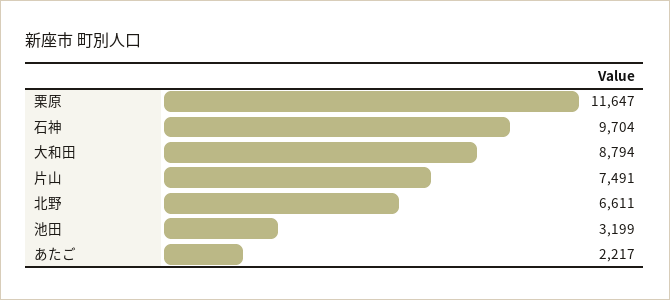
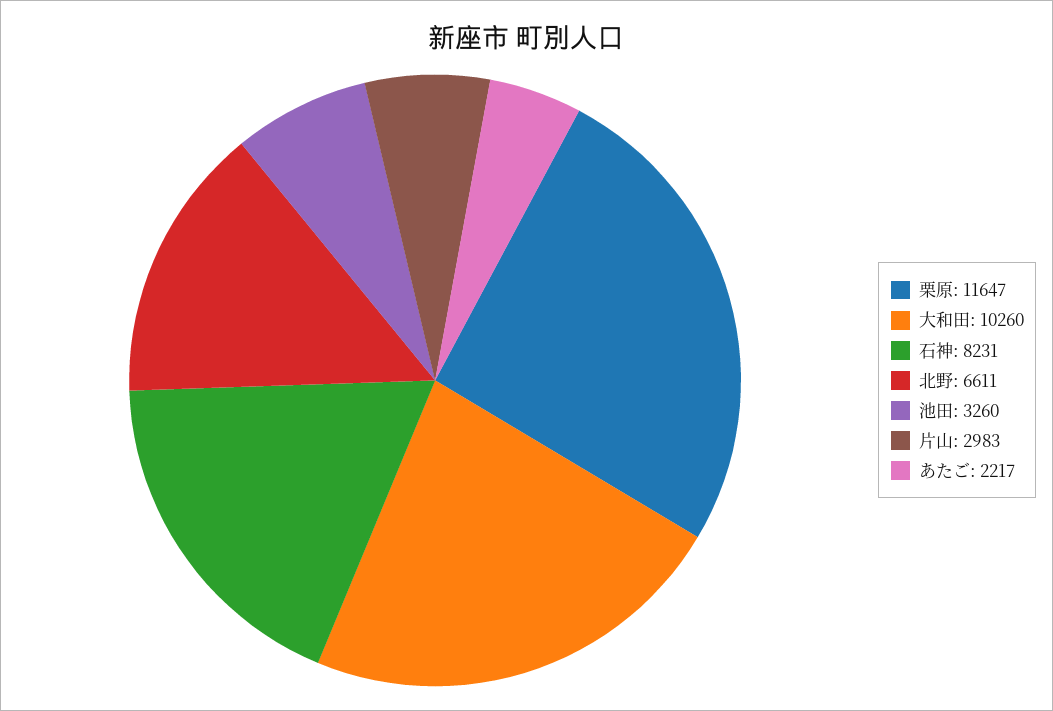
石神: 9704 -> 8231
大和田: 8794 -> 10260
片山: 7491 -> 2983
池田: 3199 -> 3260

